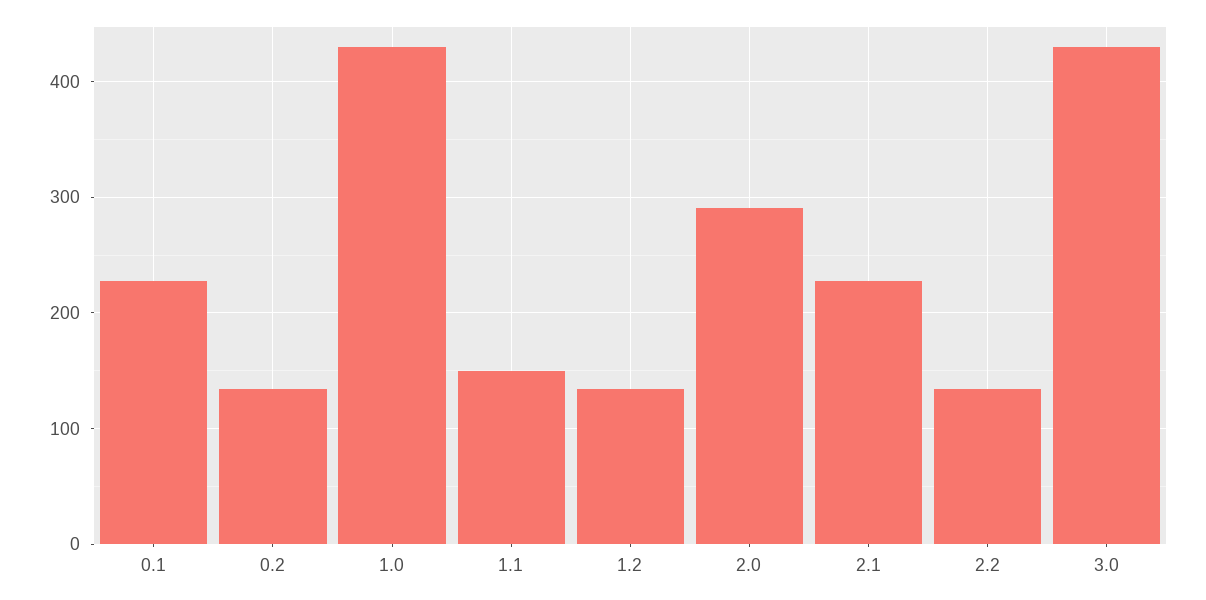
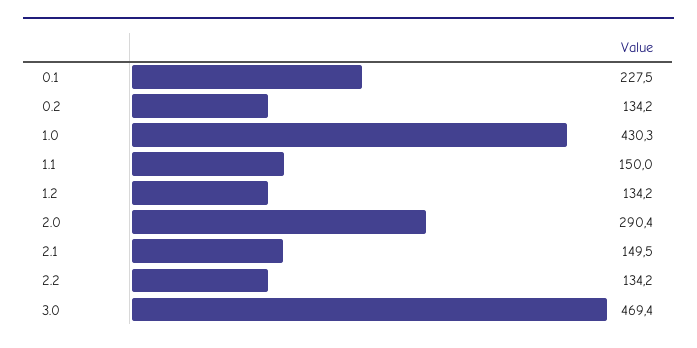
2.1: 230 -> 149.5
3.0: 430 -> 469.4

